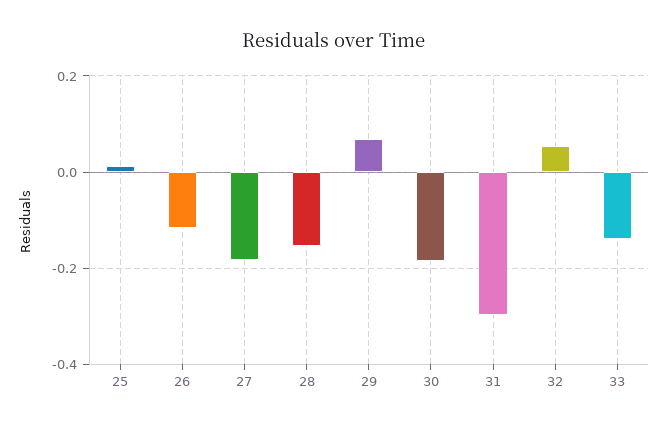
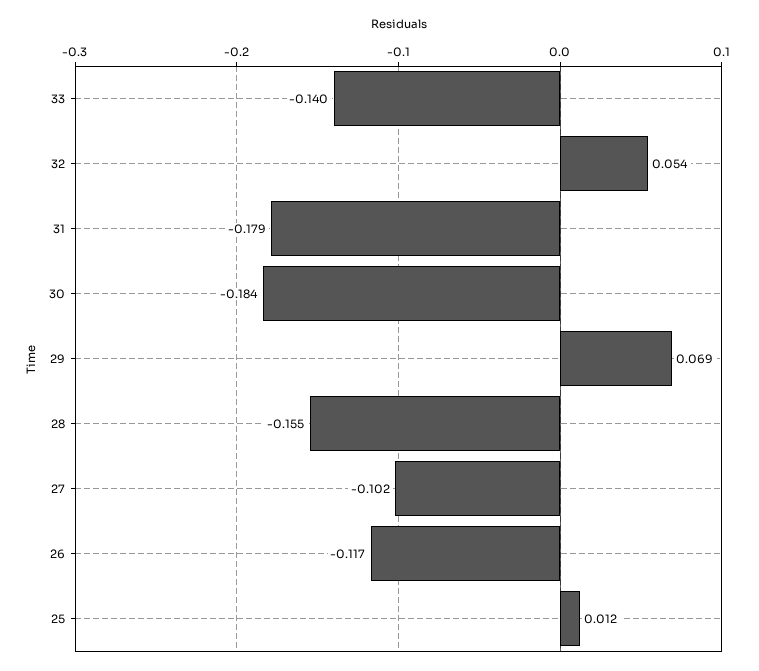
27: -0.18 -> -0.102
31: -0.3 -> -0.179

